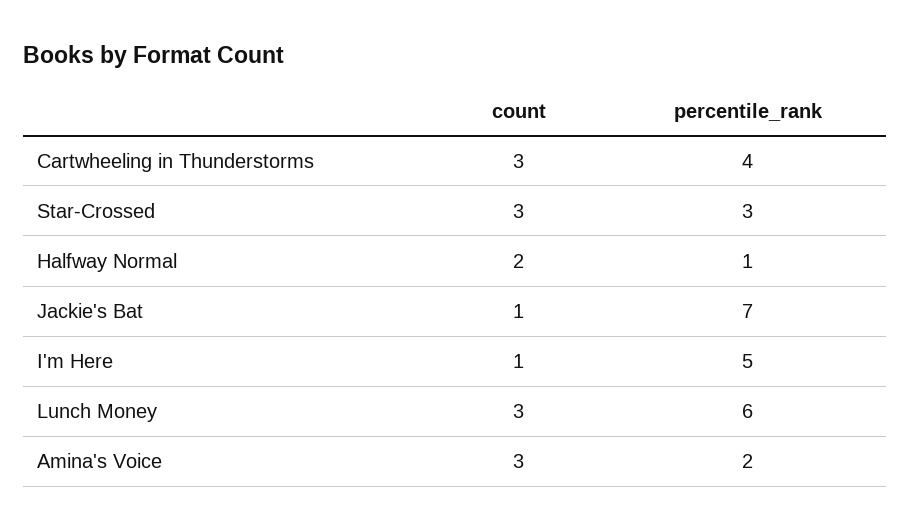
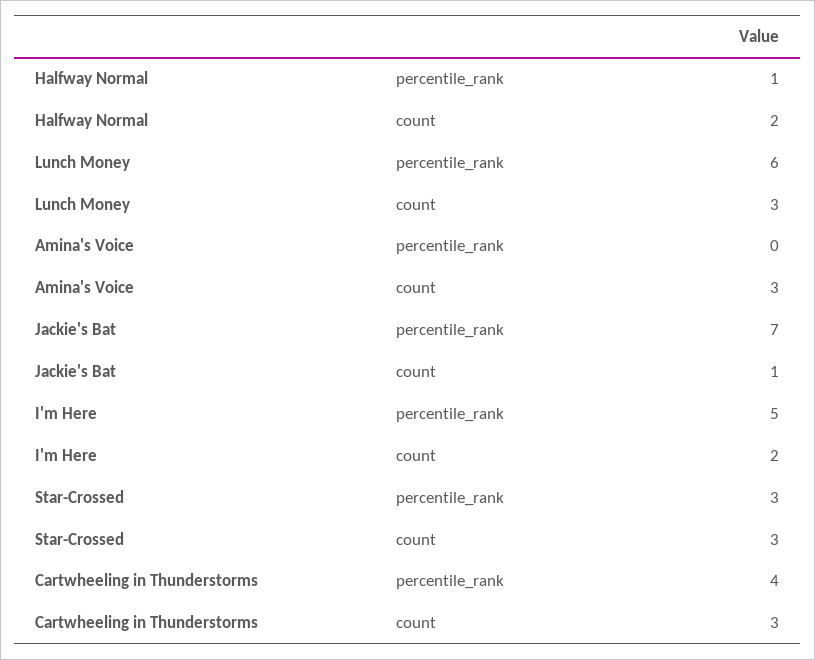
count, I'm Here: 1 -> 2
percentile_rank, Amina's Voice: 2 -> 0

